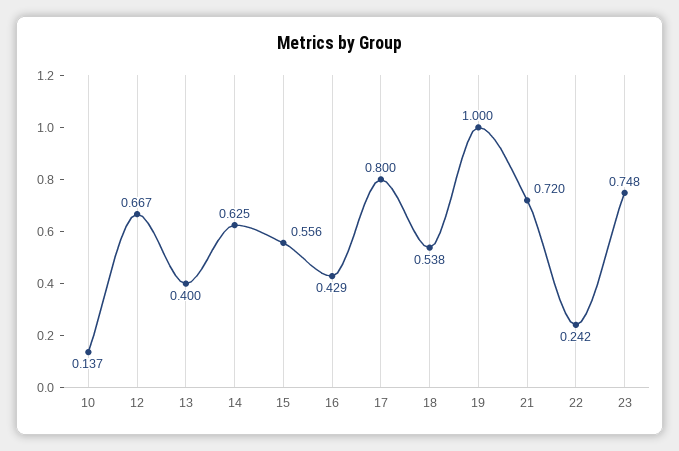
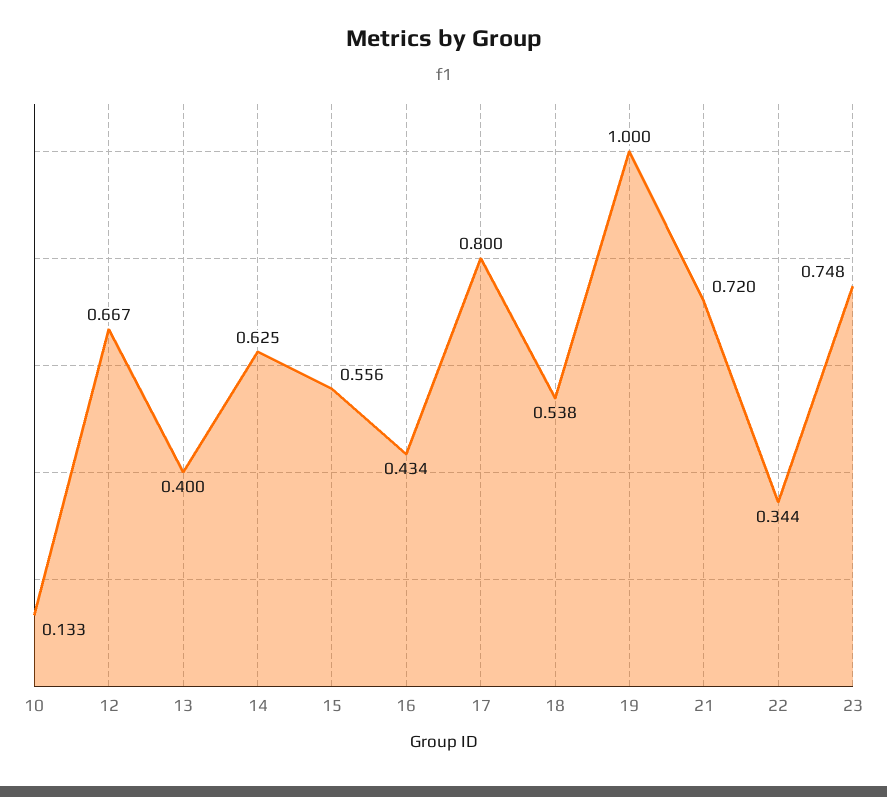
10: 0.137 -> 0.133
16: 0.429 -> 0.434
22: 0.242 -> 0.344

